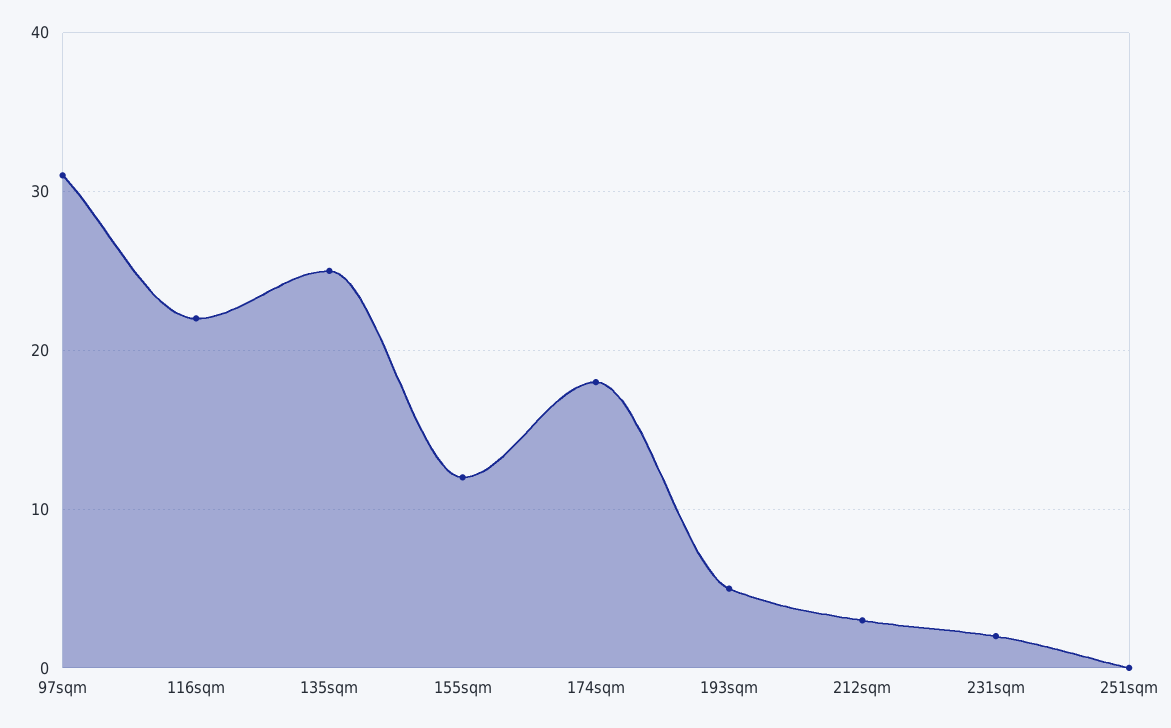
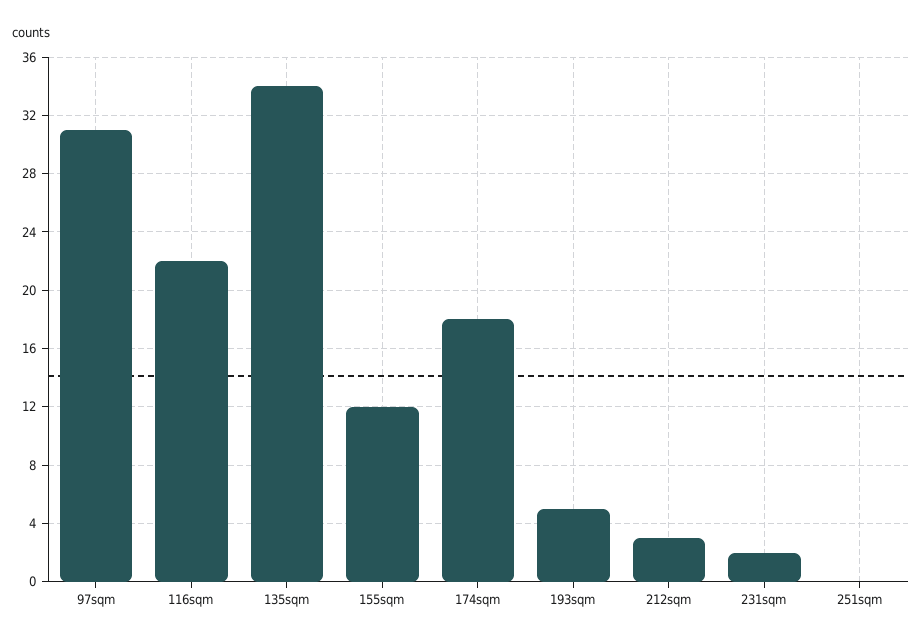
135sqm: 25 -> 34

